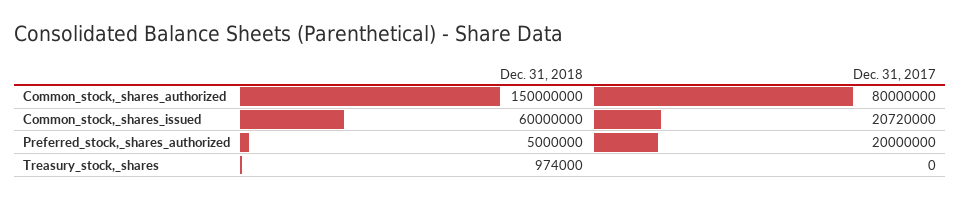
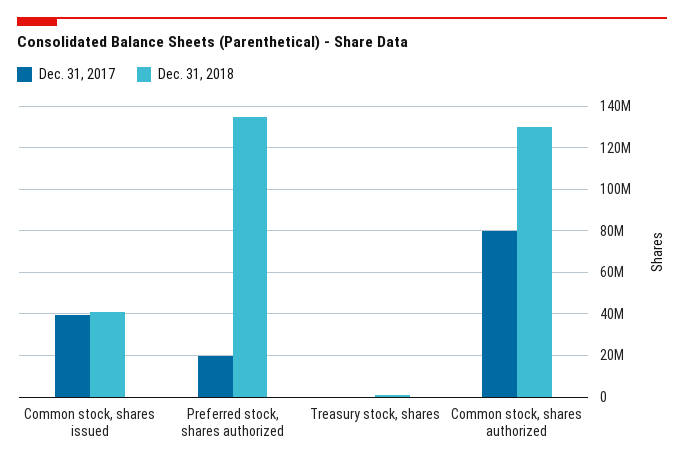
Dec. 31, 2018, Common_stock,_shares_authorized: 150000000 -> 130000000
Dec. 31, 2018, Common_stock,_shares_issued: 60000000 -> 40000000
Dec. 31, 2017, Common_stock,_shares_issued: 20720000 -> 40000000
Dec. 31, 2018, Preferred_stock,_shares_authorized: 5000000 -> 135000000

